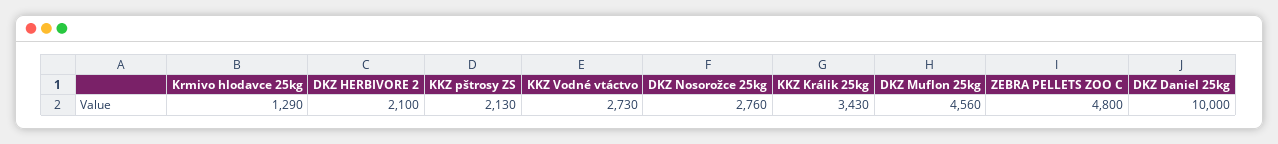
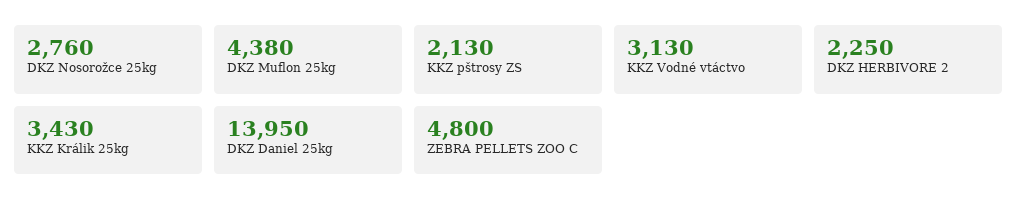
Krmivo hlodavce 25kg: 1290 -> none
DKZ HERBIVORE 2: 2100 -> 2250
KKZ Vodné vtáctvo: 2730 -> 3130
DKZ Muflon 25kg: 4560 -> 4380
DKZ Daniel 25kg: 10000 -> 13950

